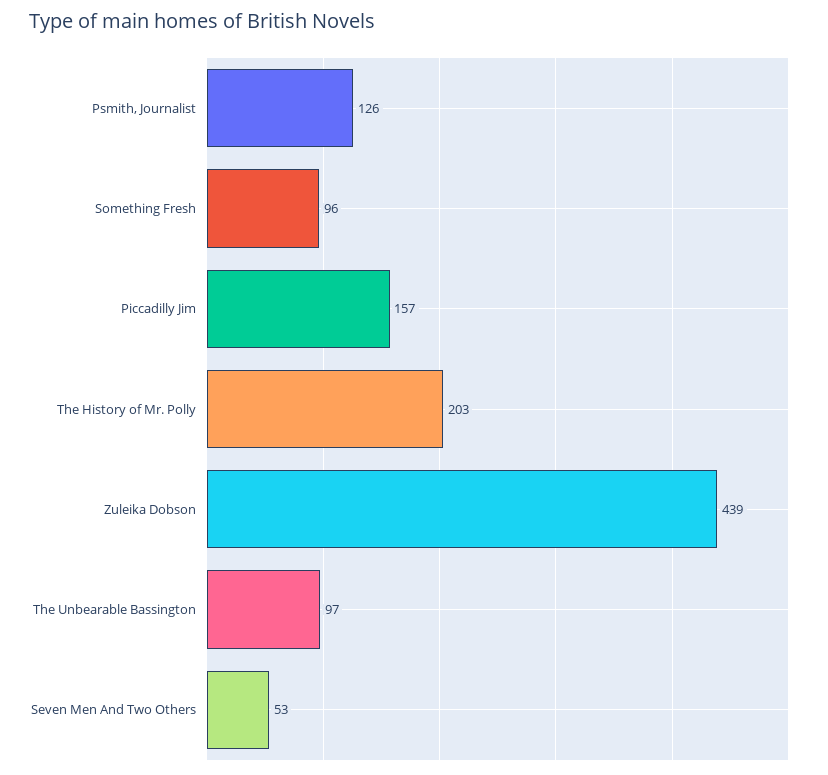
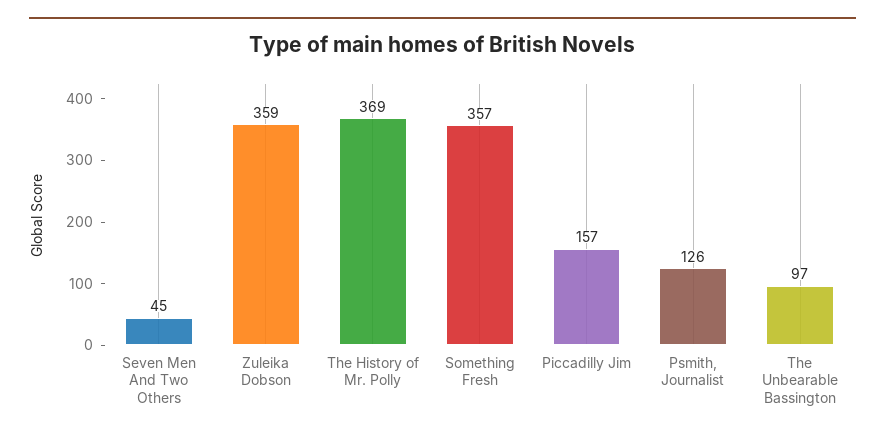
Something Fresh: 96 -> 357
The History of Mr. Polly: 203 -> 369
Zuleika Dobson: 439 -> 359
Seven Men And Two Others: 53 -> 45

